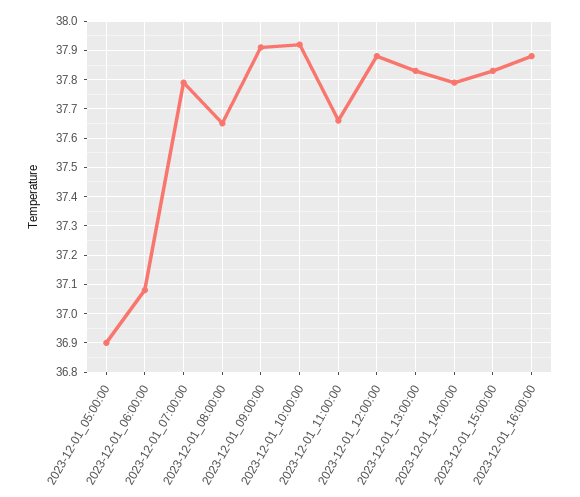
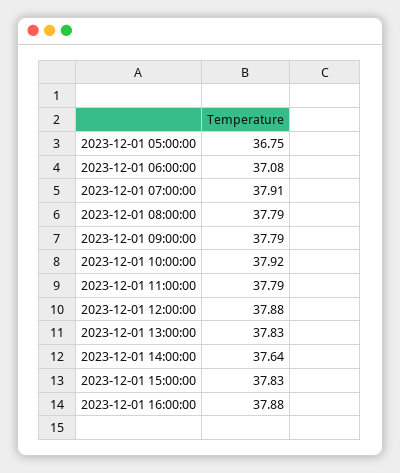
2023-12-01_05:00:00: 36.9 -> 36.75
2023-12-01_07:00:00: 37.8 -> 37.91
2023-12-01_08:00:00: 37.65 -> 37.79
2023-12-01_09:00:00: 37.9 -> 37.79
2023-12-01_11:00:00: 37.65 -> 37.79
2023-12-01_14:00:00: 37.8 -> 37.64

